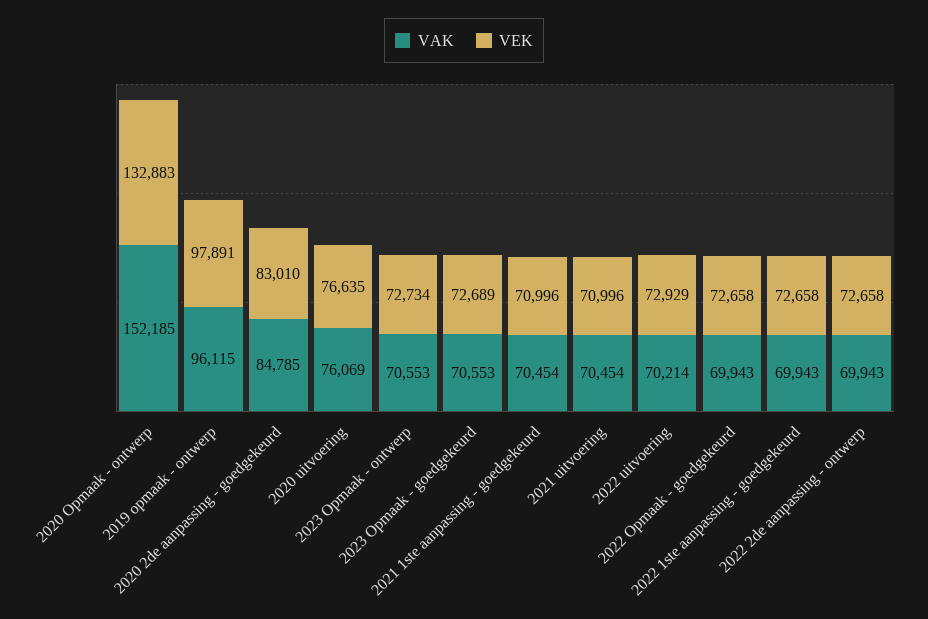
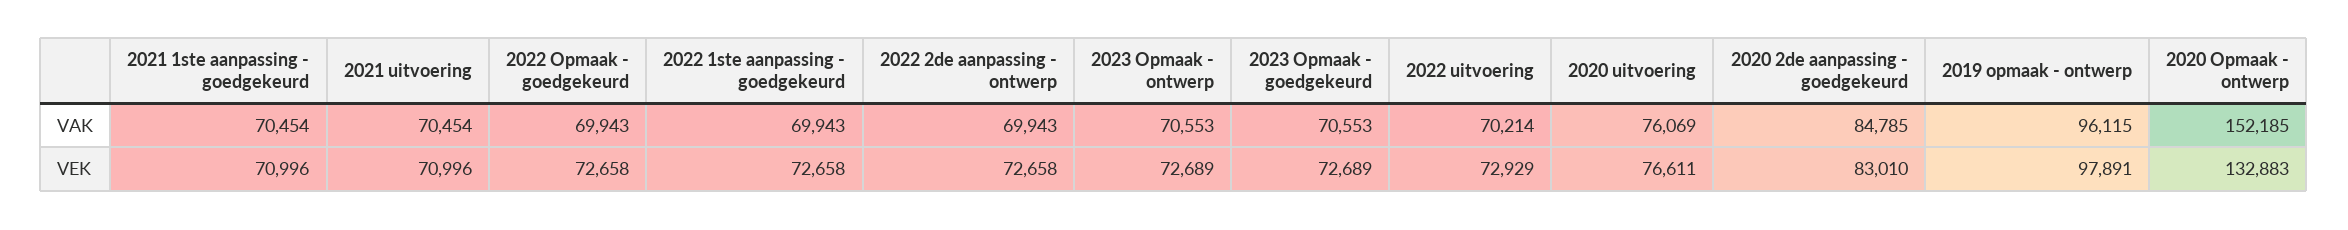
VEK, 2020 uitvoering: 76635 -> 76611
VEK, 2023 Opmaak - ontwerp: 72734 -> 72689

